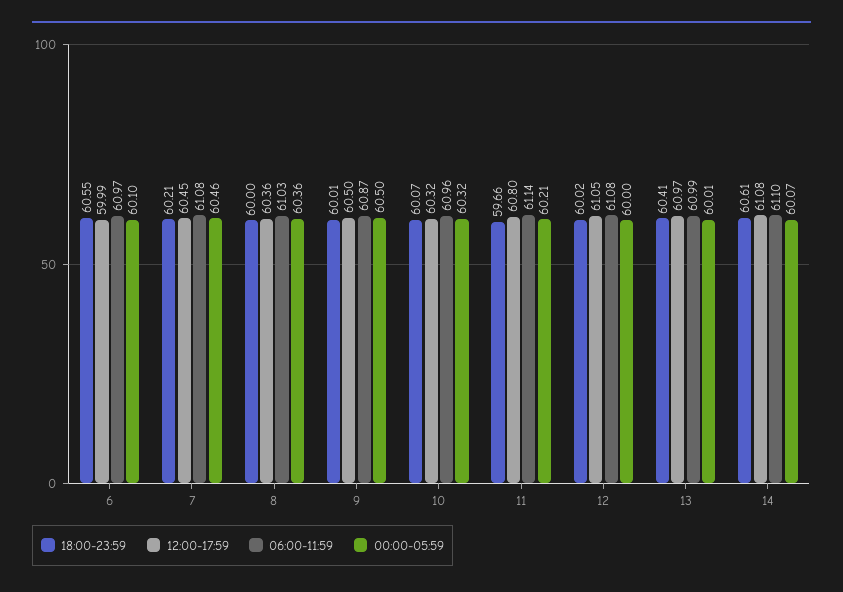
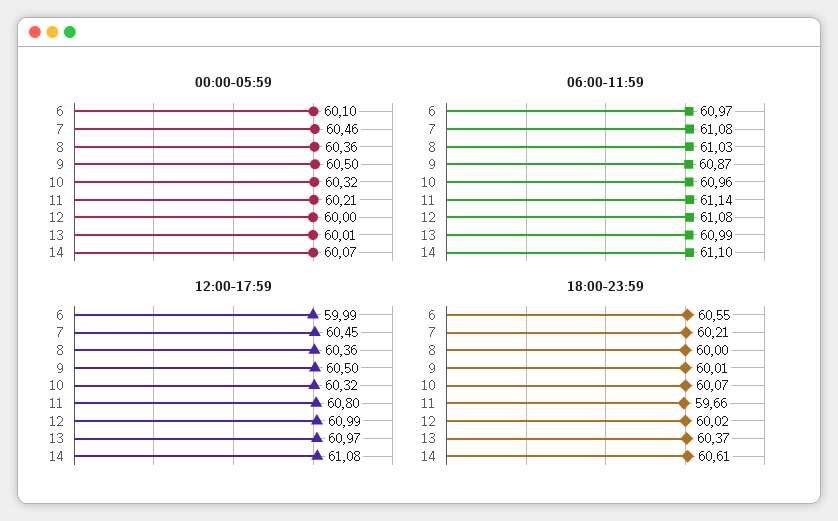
12:00-17:59, 12: 61.05 -> 60.99
18:00-23:59, 13: 60.41 -> 60.37

